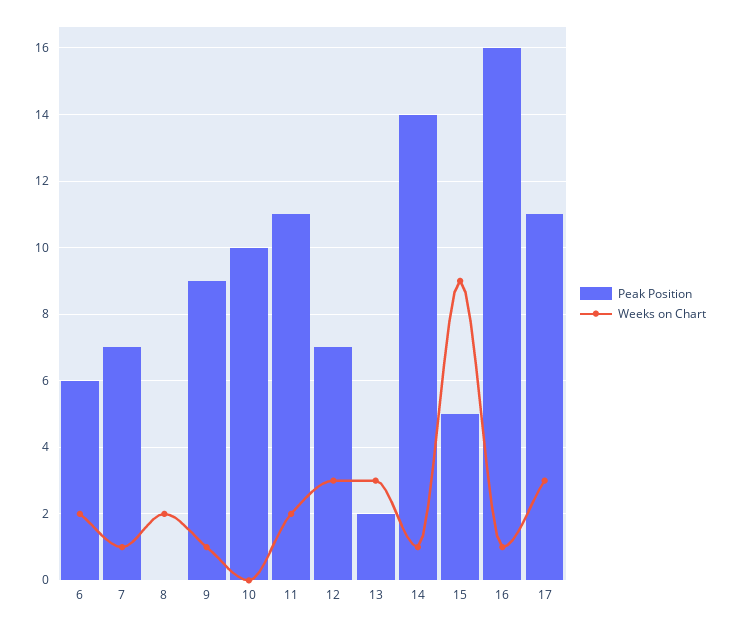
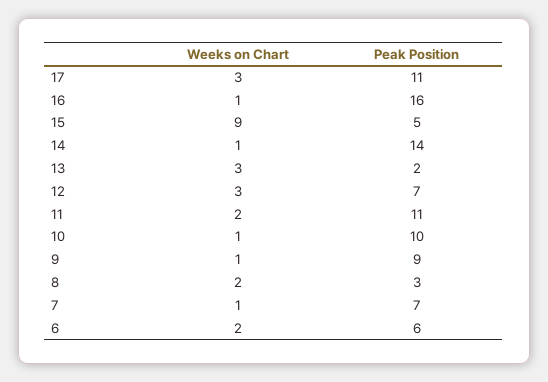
Peak Position, 8: 0 -> 3
Weeks on Chart, 10: 0 -> 1

